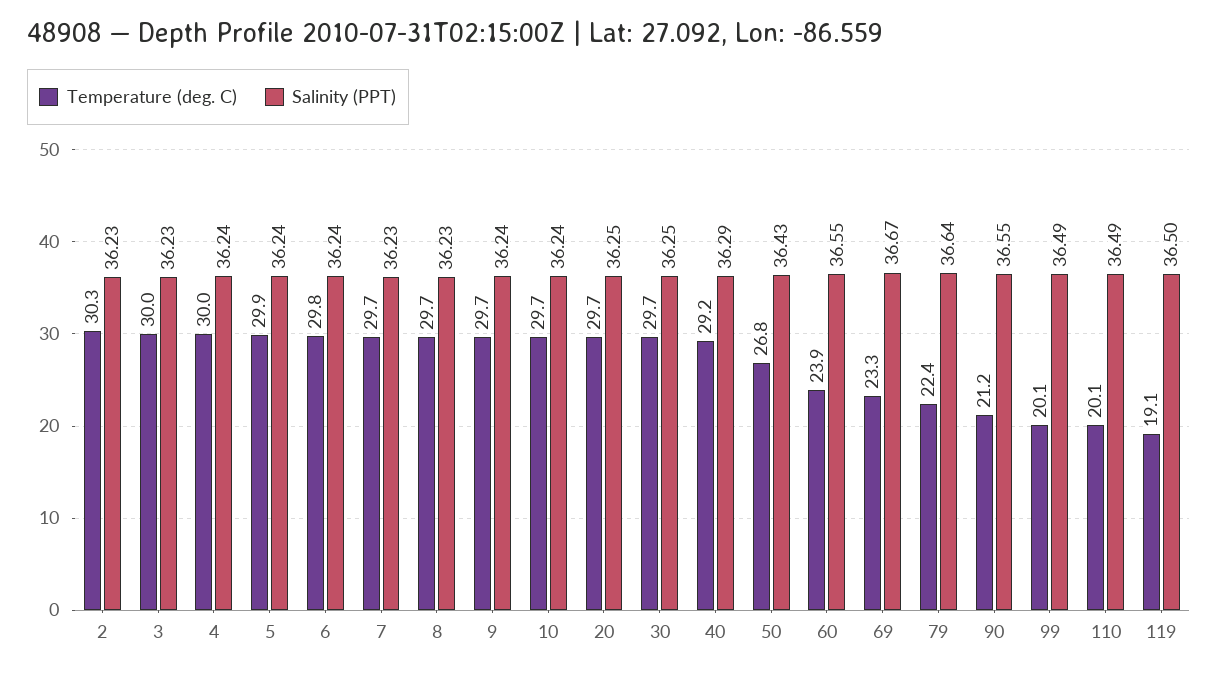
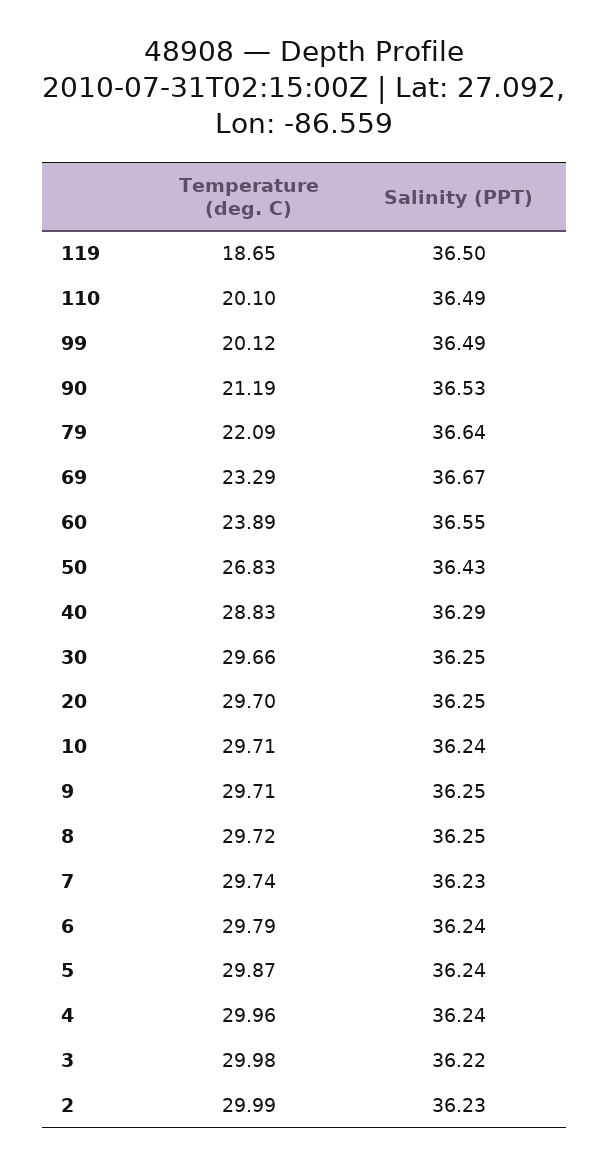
Temperature (deg. C), 2: 30.3 -> 29.99
Salinity (PPT), 3: 36.23 -> 36.22
Salinity (PPT), 8: 36.23 -> 36.25
Salinity (PPT), 9: 36.24 -> 36.25
Temperature (deg. C), 40: 29.2 -> 28.83
Temperature (deg. C), 79: 22.4 -> 22.09
Salinity (PPT), 90: 36.55 -> 36.53
Temperature (deg. C), 119: 19.1 -> 18.65

